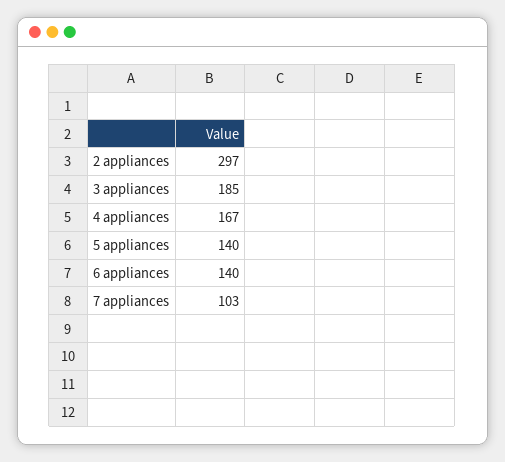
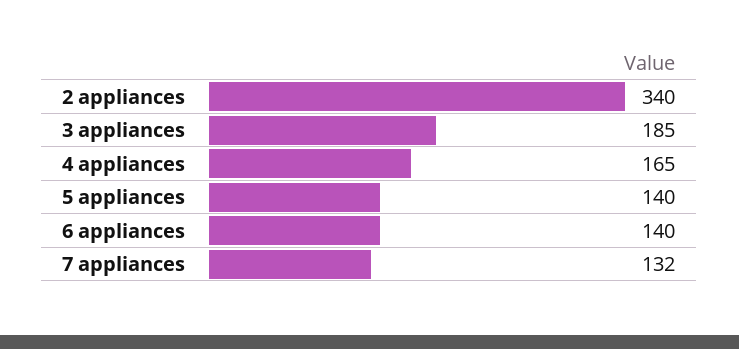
2 appliances: 297 -> 340
4 appliances: 167 -> 165
7 appliances: 103 -> 132

